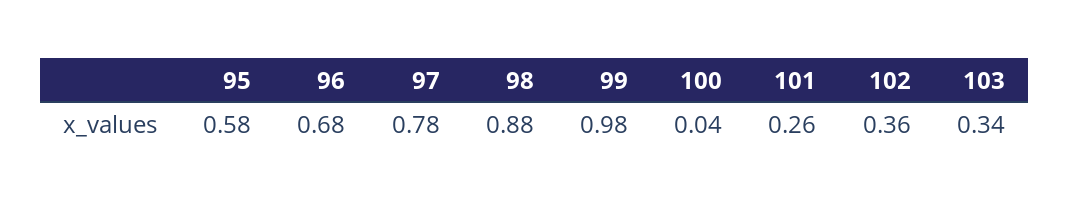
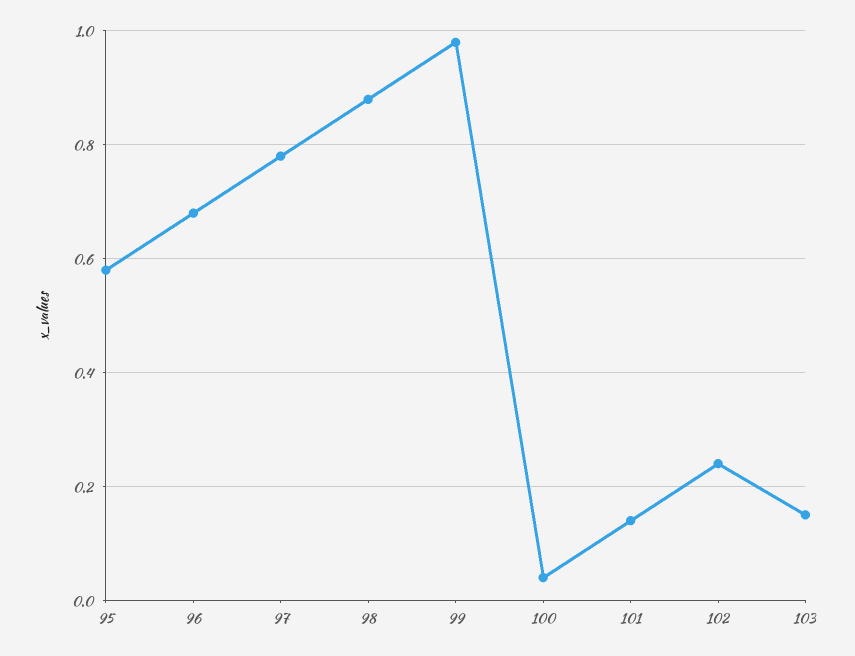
101: 0.26 -> 0.15
102: 0.36 -> 0.25
103: 0.34 -> 0.15

